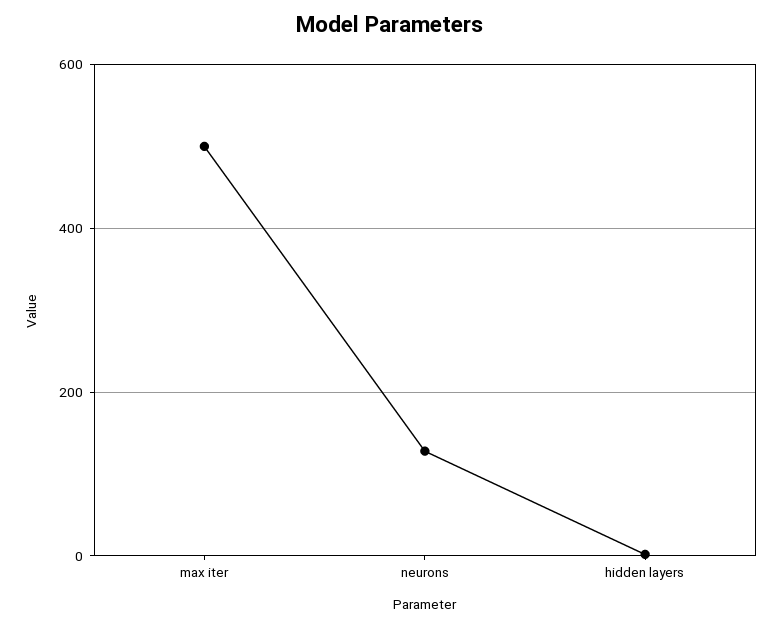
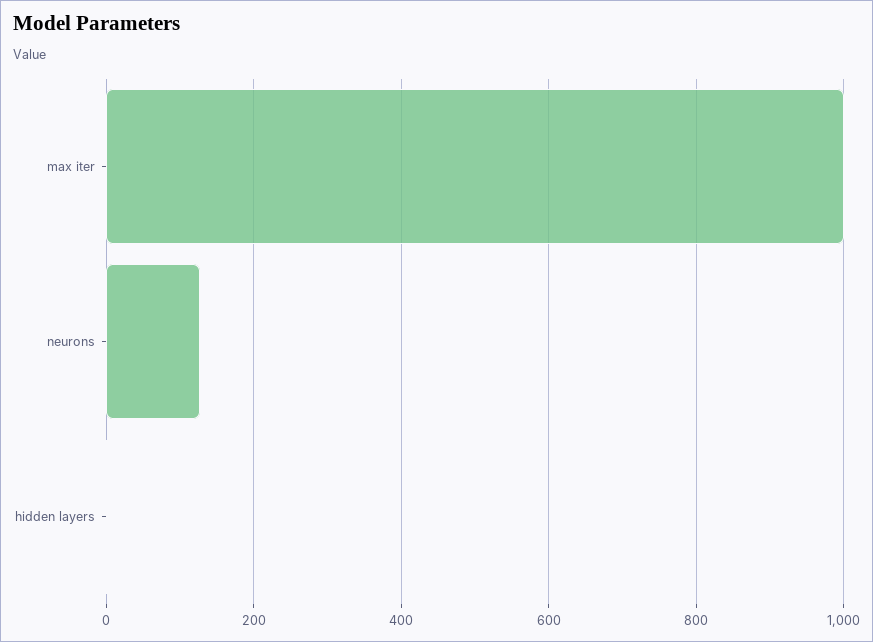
max iter: 500 -> 1000

